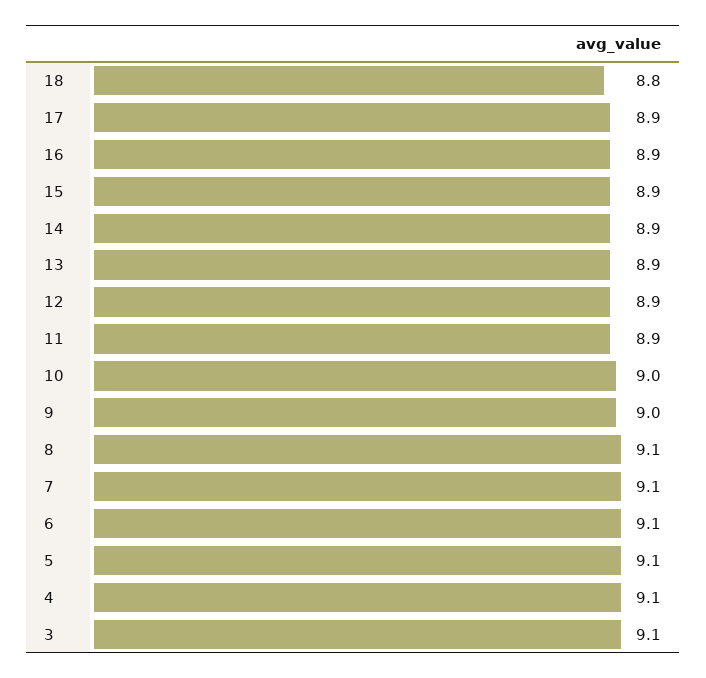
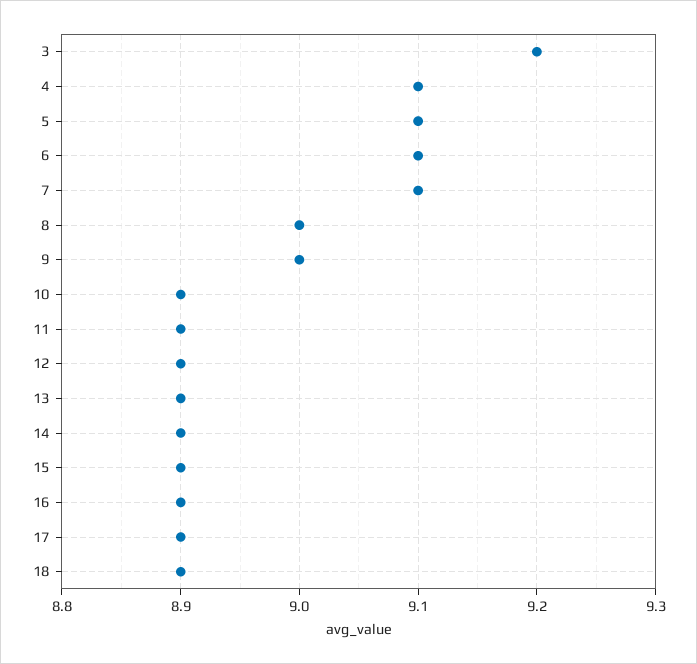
18: 8.8 -> 8.9
10: 9 -> 8.9
8: 9.1 -> 9
3: 9.1 -> 9.2

